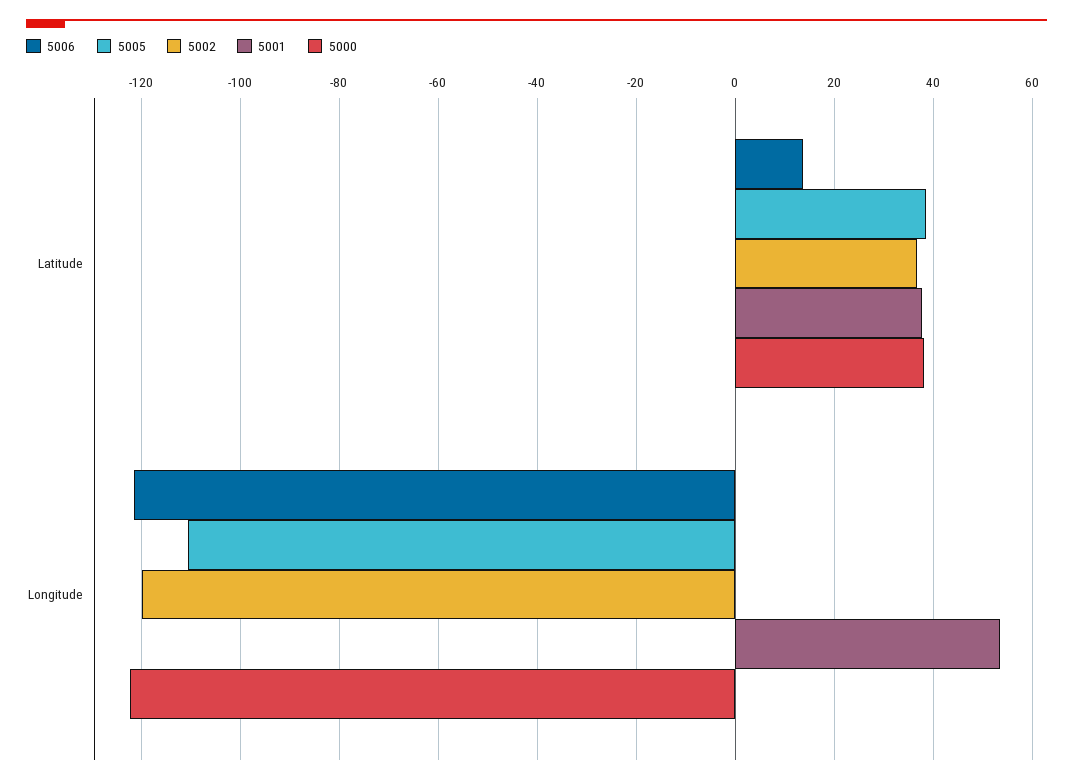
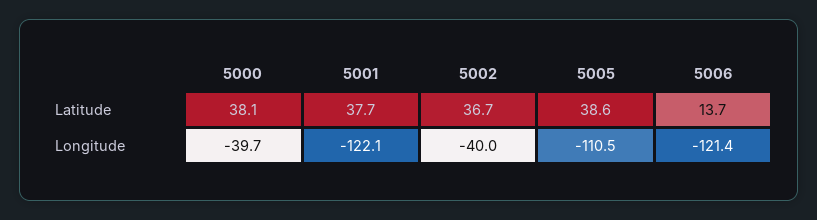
5002, Longitude: -120 -> -40
5001, Longitude: 54 -> -122.1
5000, Longitude: -122 -> -39.7

